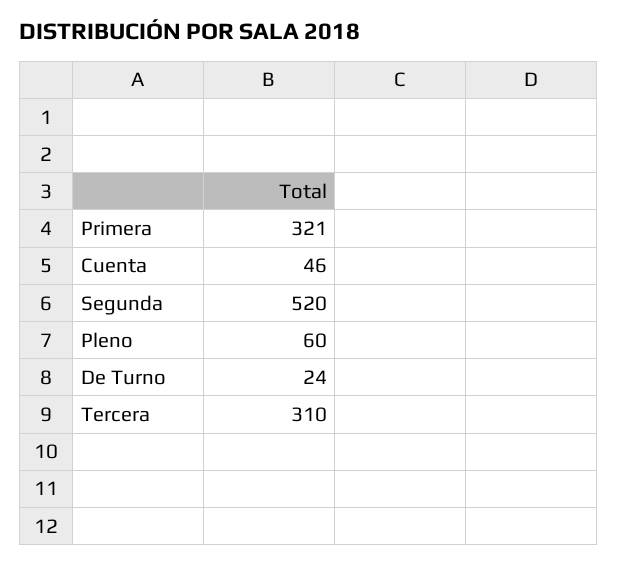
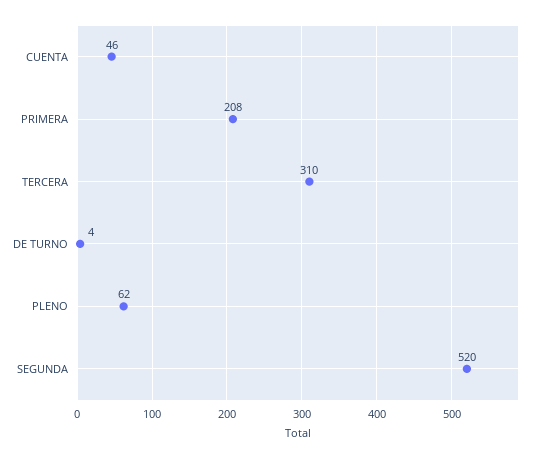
Primera: 321 -> 208
Pleno: 60 -> 62
De Turno: 24 -> 4

